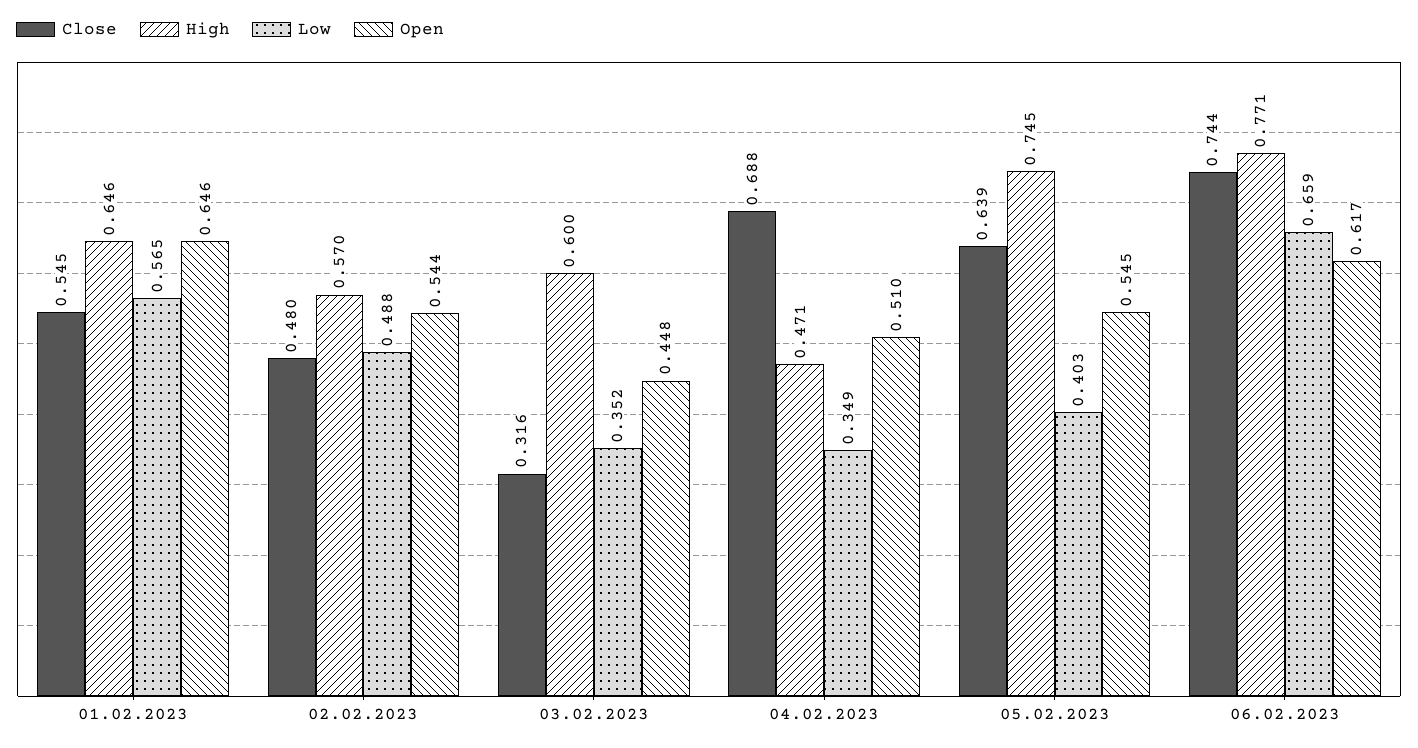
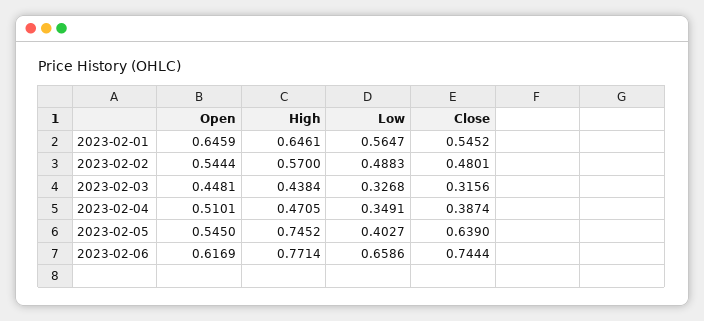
High, 03.02.2023: 0.6 -> 0.4384
Low, 03.02.2023: 0.352 -> 0.3268
Close, 04.02.2023: 0.688 -> 0.3874

